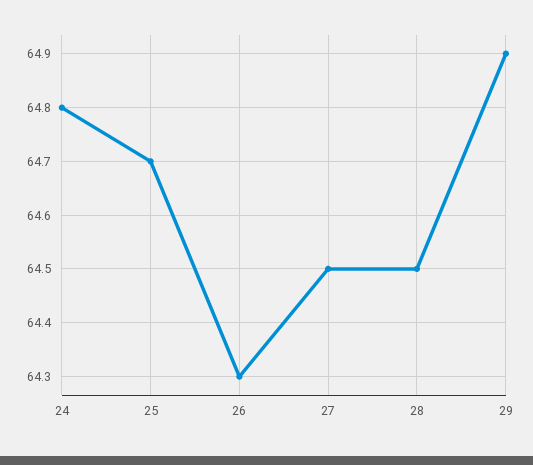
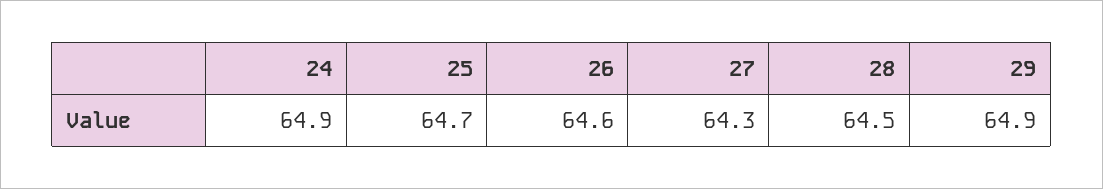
24: 64.8 -> 64.9
26: 64.3 -> 64.6
27: 64.5 -> 64.3

